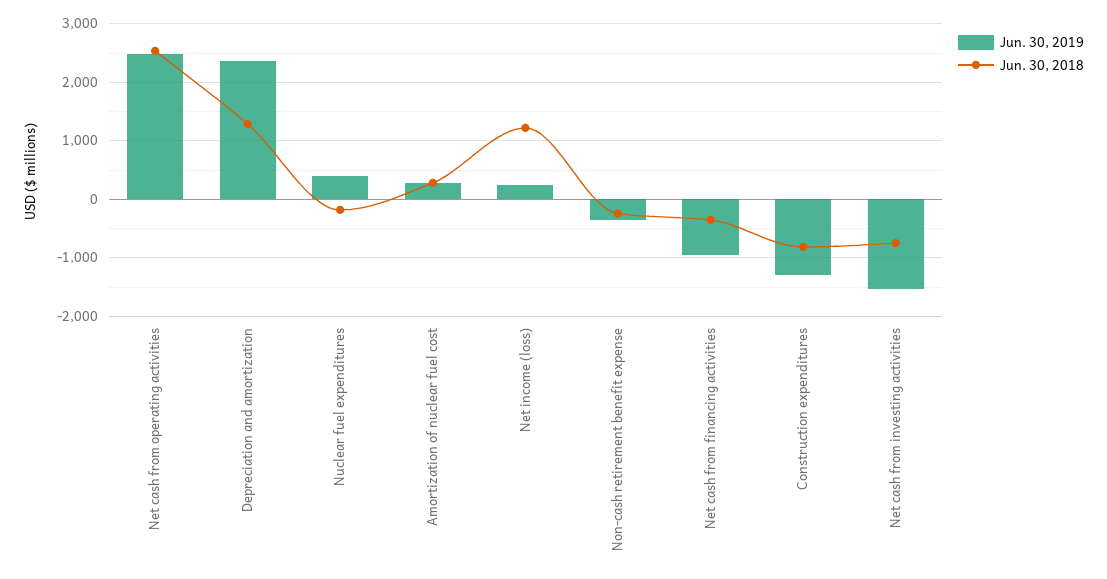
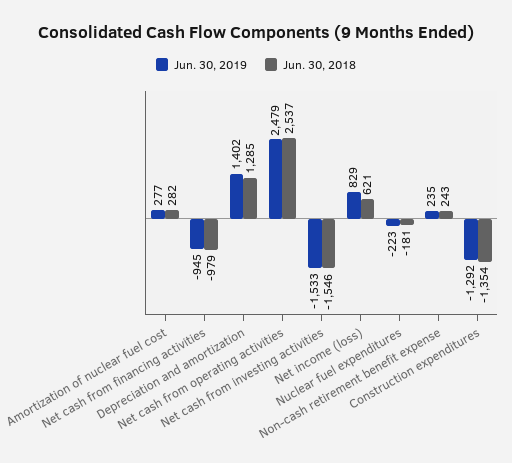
Jun. 30, 2019, Depreciation and amortization: 2400 -> 1402
Jun. 30, 2019, Nuclear fuel expenditures: 400 -> -223
Jun. 30, 2019, Net income (loss): 200 -> 829
Jun. 30, 2018, Net income (loss): 1200 -> 621
Jun. 30, 2019, Non-cash retirement benefit expense: -400 -> 235
Jun. 30, 2018, Non-cash retirement benefit expense: -200 -> 243
Jun. 30, 2018, Net cash from financing activities: -400 -> -979
Jun. 30, 2018, Construction expenditures: -800 -> -1354
Jun. 30, 2018, Net cash from investing activities: -800 -> -1546

